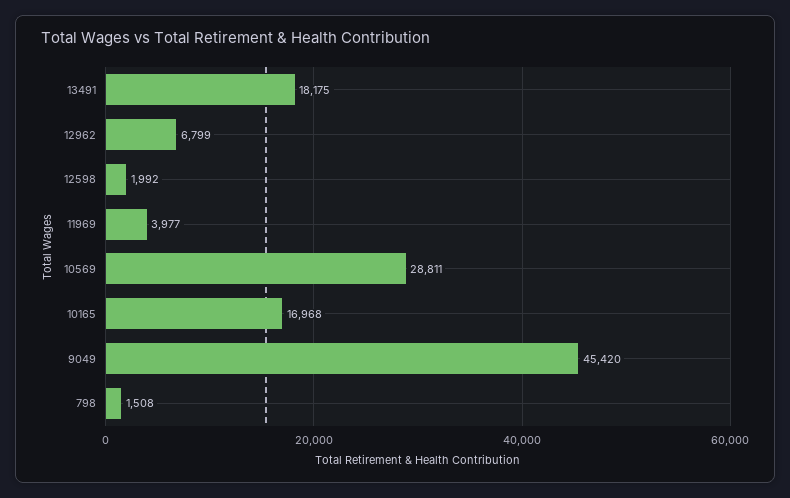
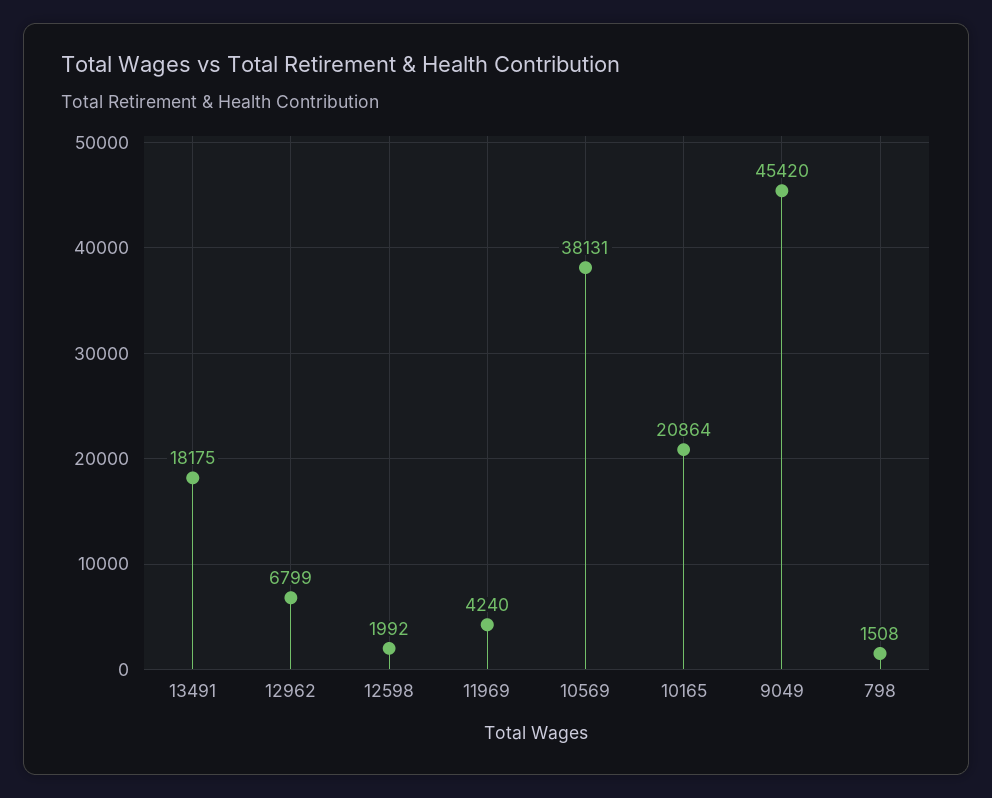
11969: 3977 -> 4240
10569: 28811 -> 38131
10165: 16968 -> 20864

